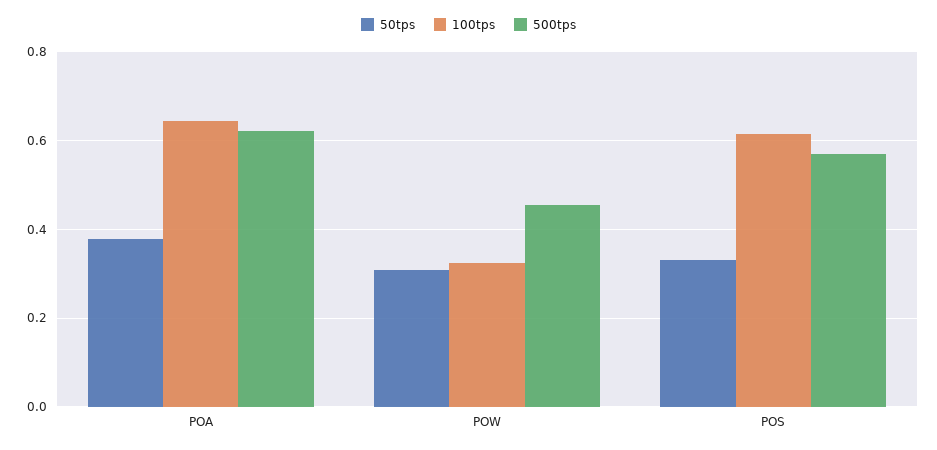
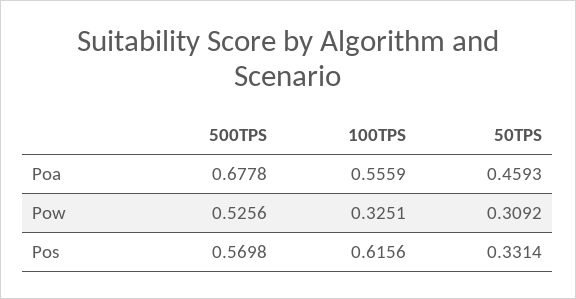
50tps, POA: 0.38 -> 0.4593
100tps, POA: 0.64 -> 0.5559
500tps, POA: 0.62 -> 0.6778
500tps, POW: 0.46 -> 0.5256

